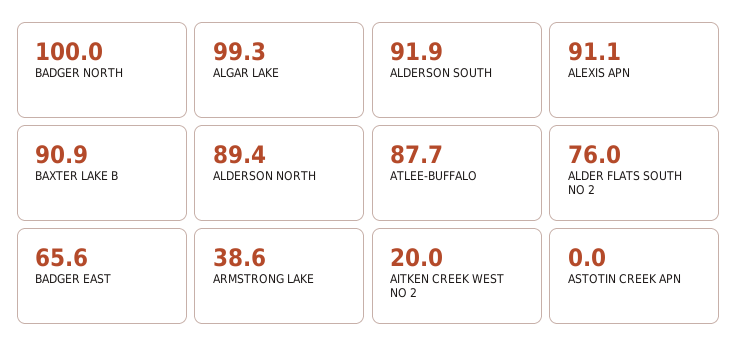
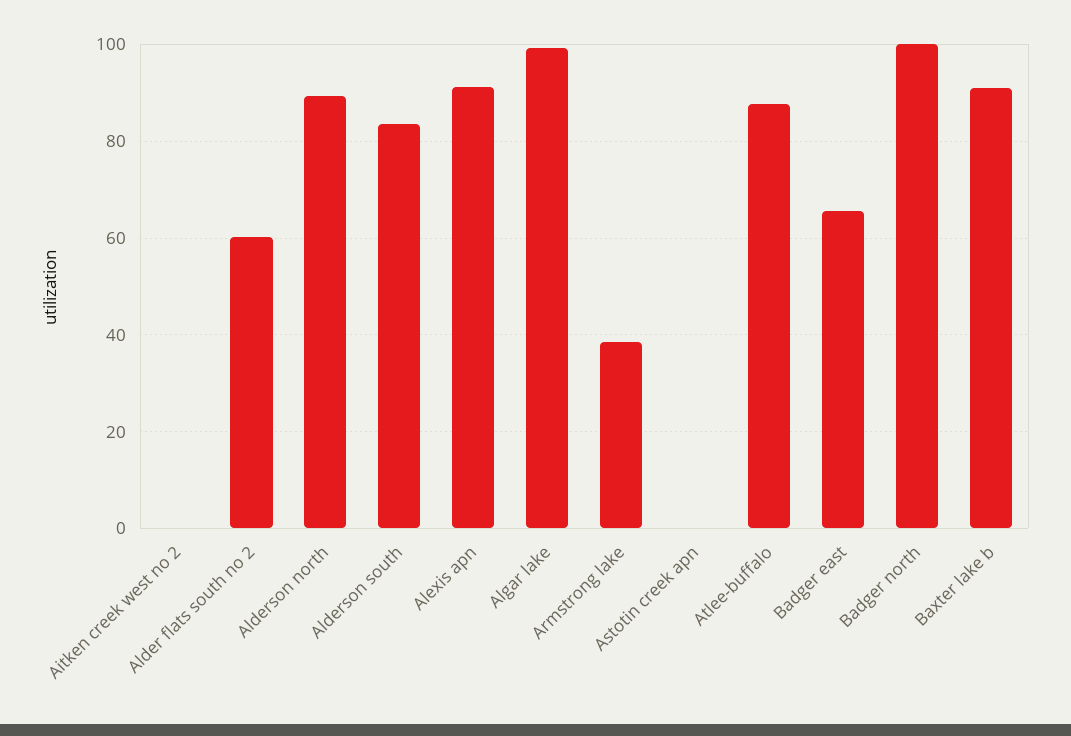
ALDERSON SOUTH: 91.9 -> 84
ALDER FLATS SOUTH NO 2: 76 -> 60
AITKEN CREEK WEST NO 2: 20 -> 0

